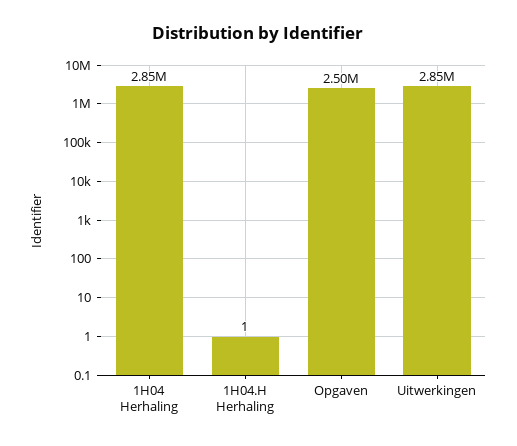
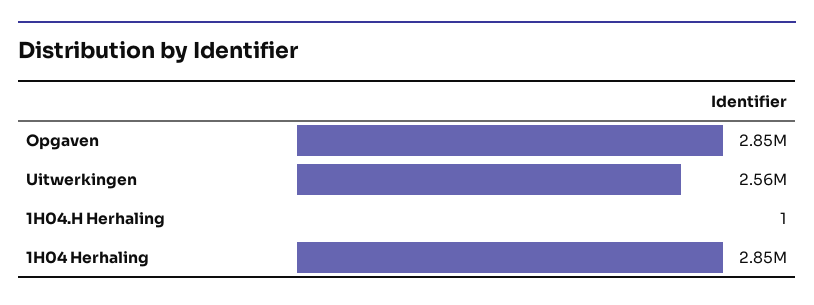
Opgaven: 2500000 -> 2850000
Uitwerkingen: 2850000 -> 2560000

